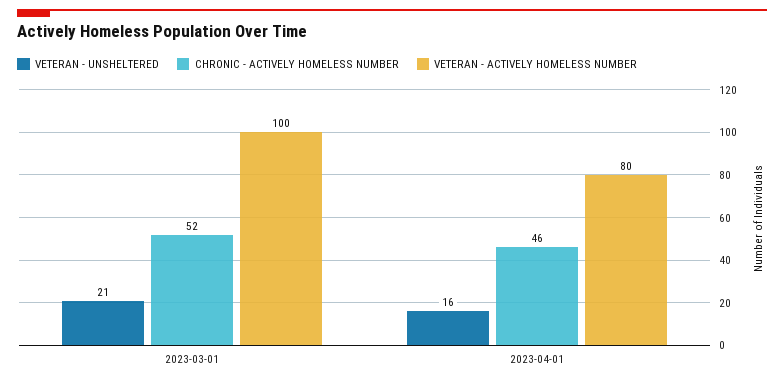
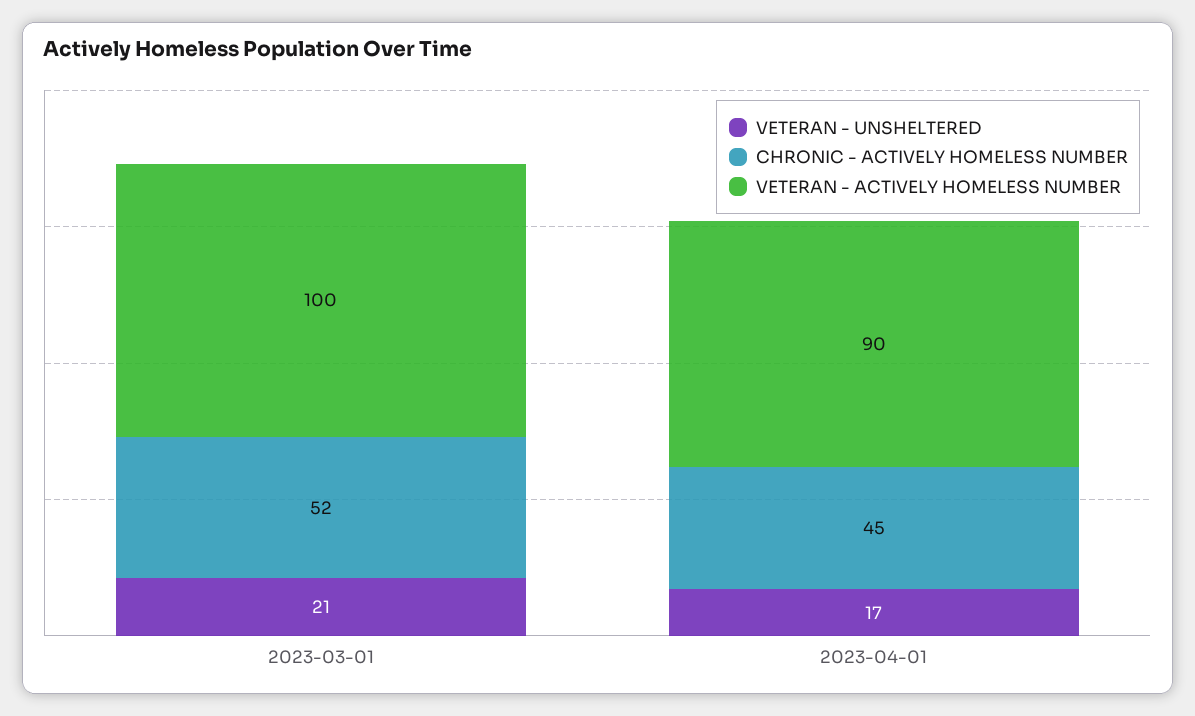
VETERAN - UNSHELTERED, 2023-04-01: 16 -> 17
CHRONIC - ACTIVELY HOMELESS NUMBER, 2023-04-01: 46 -> 45
VETERAN - ACTIVELY HOMELESS NUMBER, 2023-04-01: 80 -> 90

